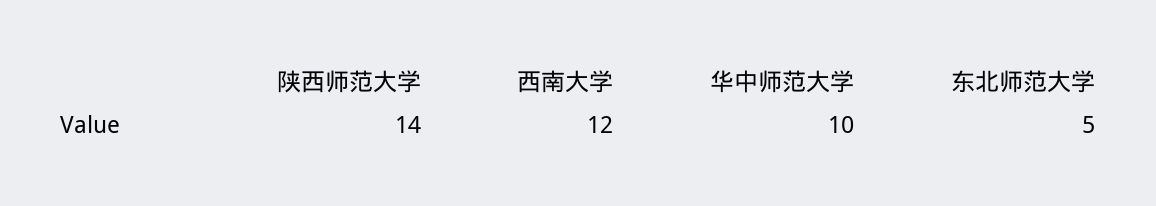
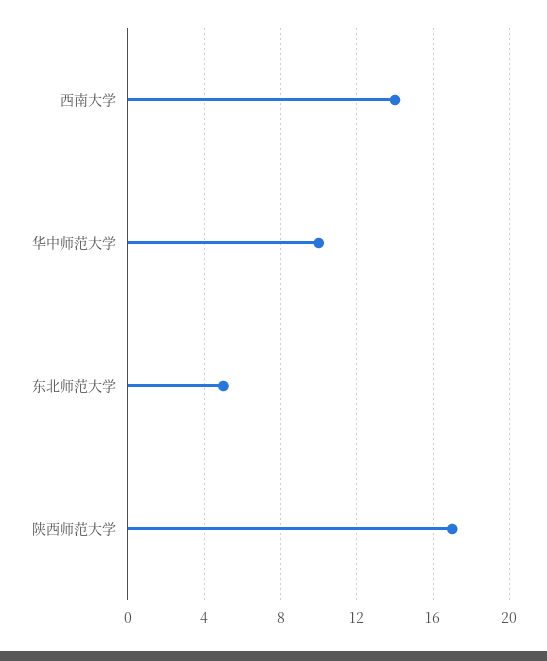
陕西师范大学: 14 -> 17
西南大学: 12 -> 14

